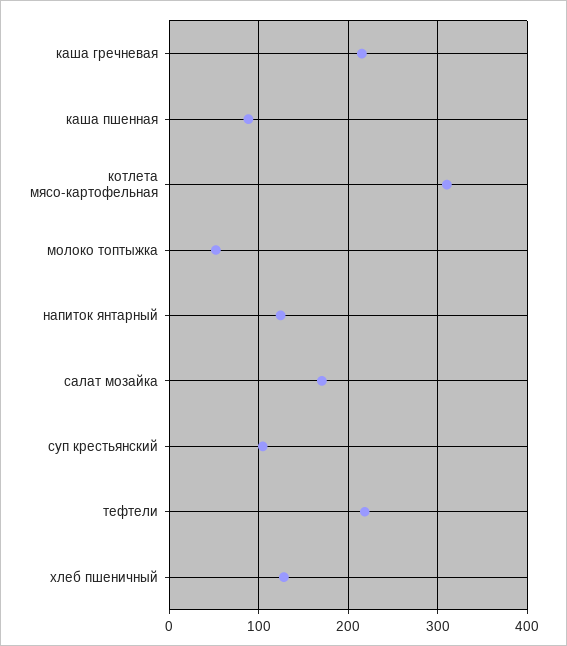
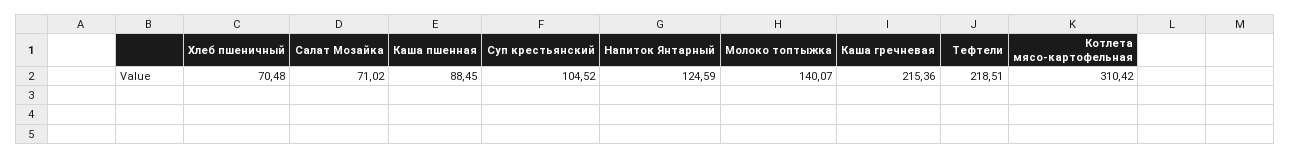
молоко топтыжка: 50 -> 140.07
салат мозайка: 170 -> 71.02
хлеб пшеничный: 130 -> 70.48

